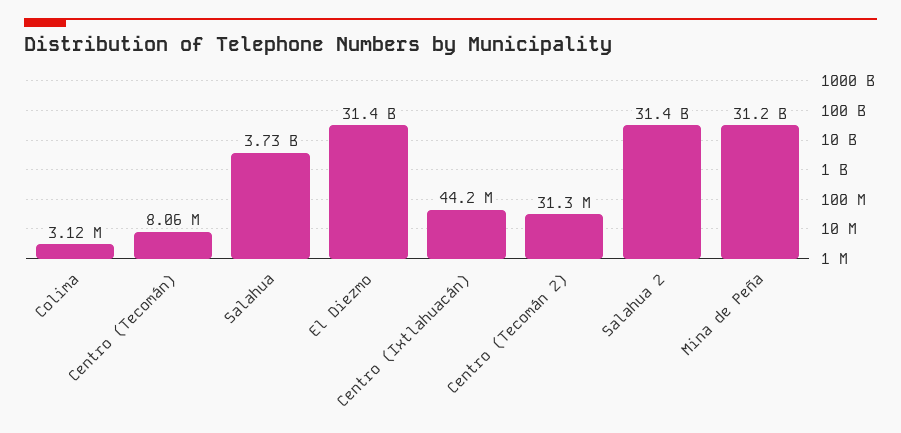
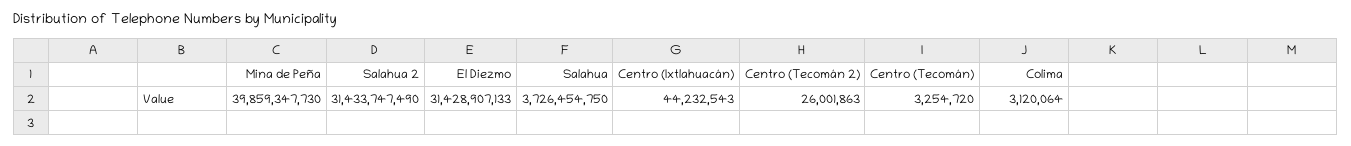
Centro (Tecomán): 8060000 -> 3254720
Centro (Tecomán 2): 31300000 -> 26001863
Mina de Peña: 31200000000 -> 39859347730

